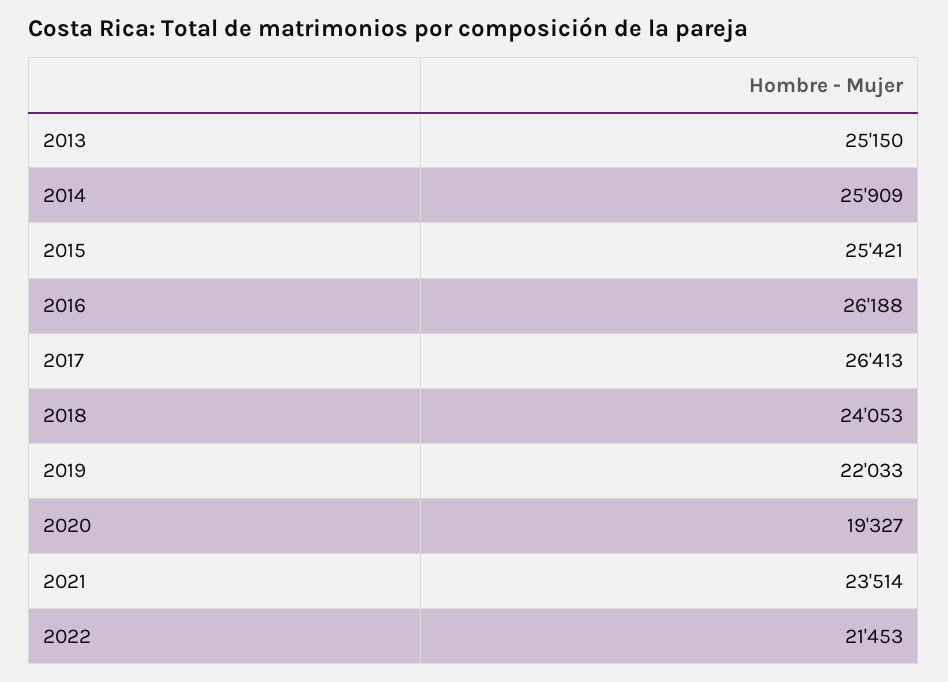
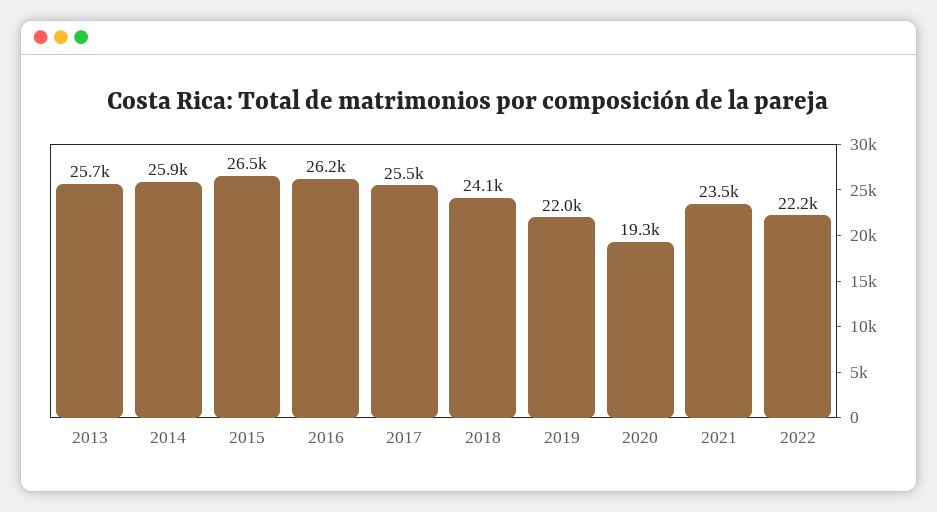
2013: 25150 -> 25700
2015: 25421 -> 26500
2017: 26413 -> 25500
2022: 21453 -> 22200

